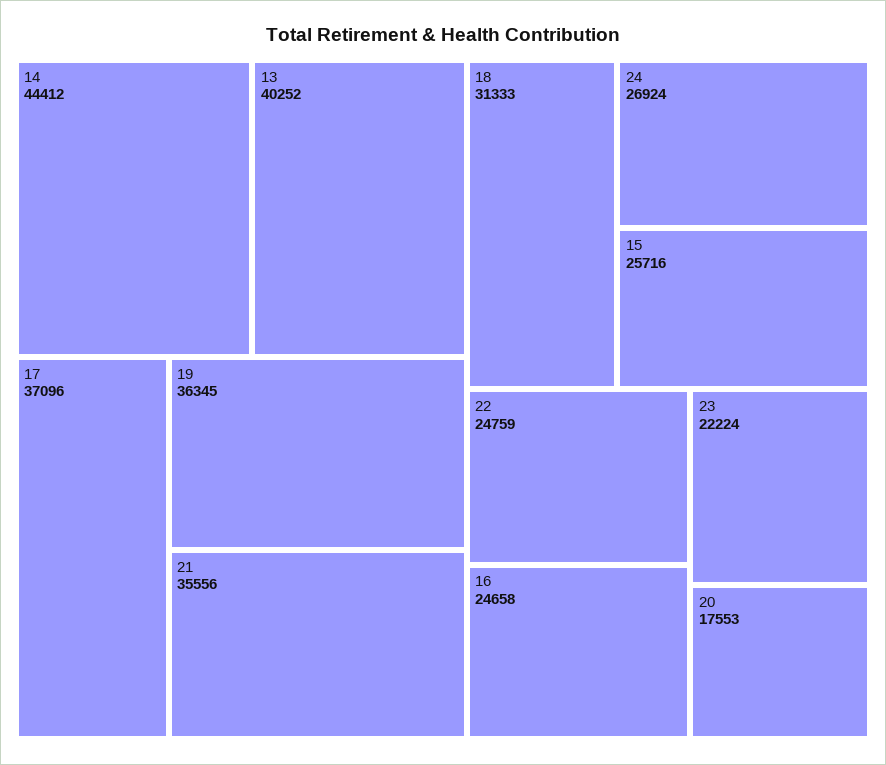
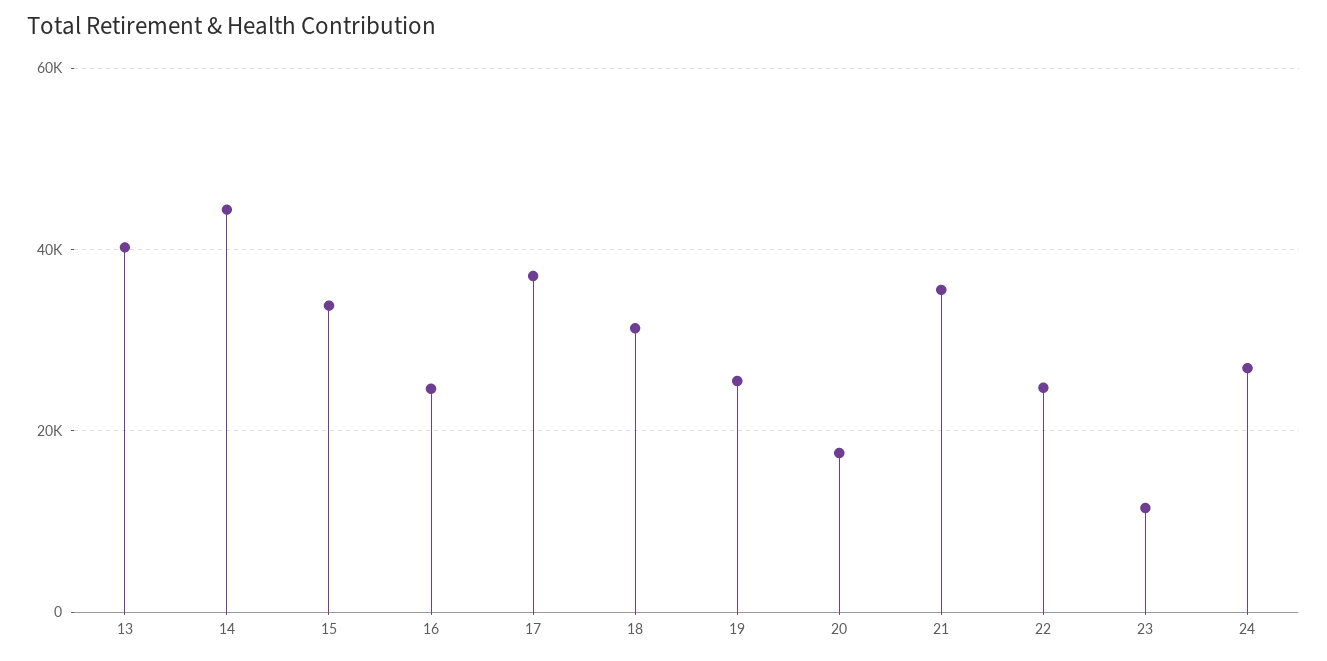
19: 36345 -> 26000
15: 25716 -> 34000
23: 22224 -> 12000

